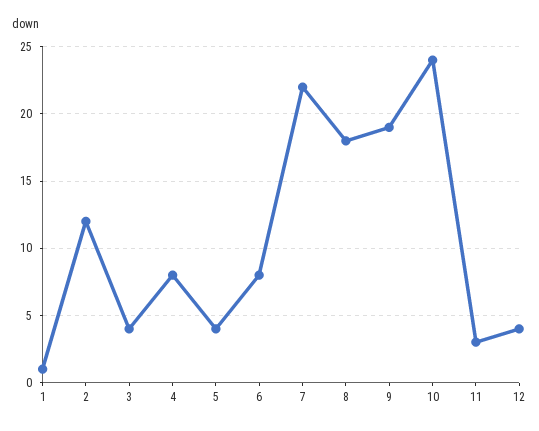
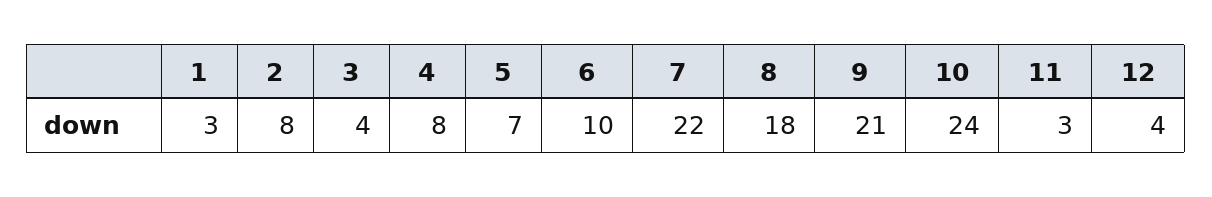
1: 1 -> 3
2: 12 -> 8
5: 4 -> 7
6: 8 -> 10
9: 19 -> 21

